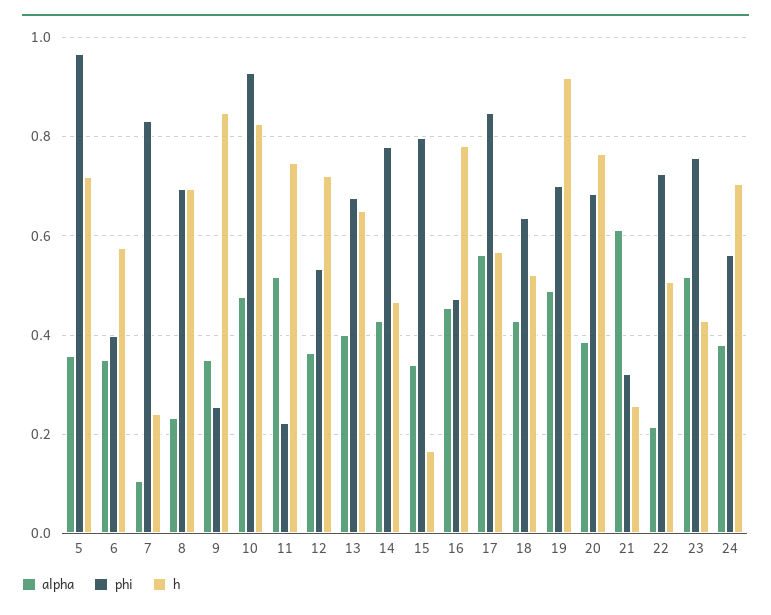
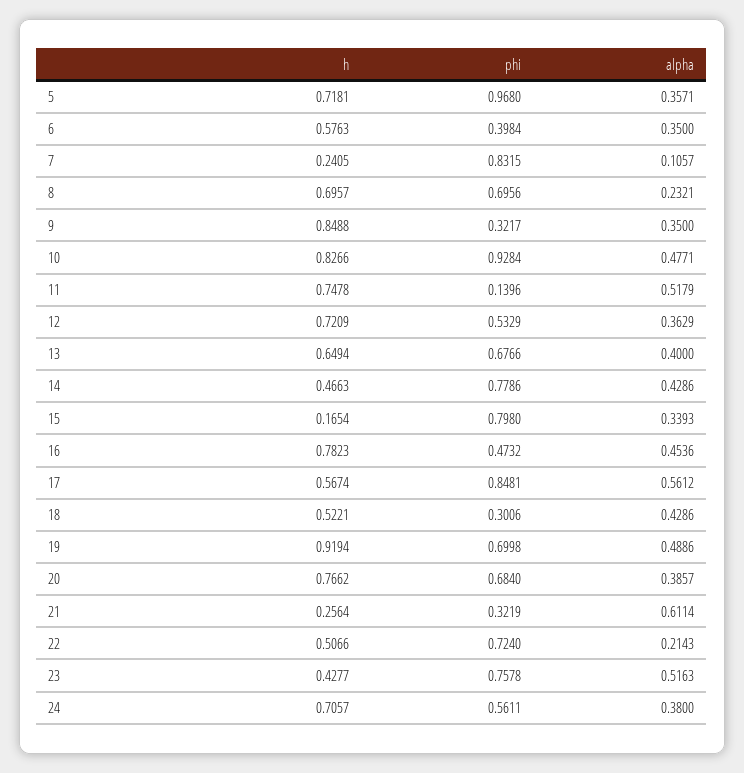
phi, 9: 0.26 -> 0.3217
phi, 11: 0.22 -> 0.1396
phi, 18: 0.64 -> 0.3006

